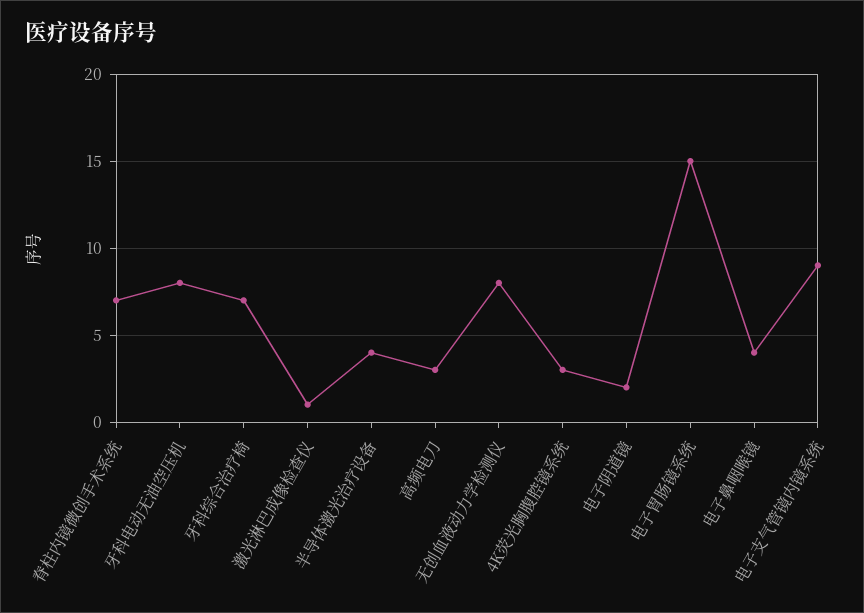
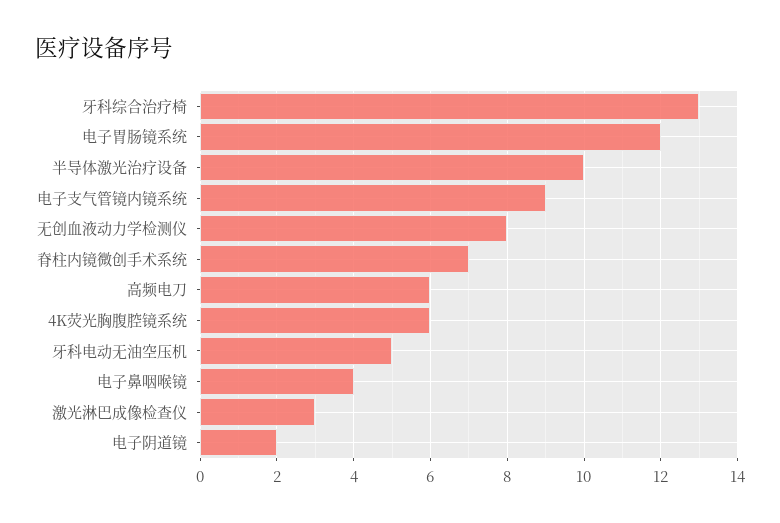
牙科电动无油空压机: 8 -> 5
牙科综合治疗椅: 7 -> 13
激光淋巴成像检查仪: 1 -> 3
半导体激光治疗设备: 4 -> 10
高频电刀: 3 -> 6
4K荧光胸腹腔镜系统: 3 -> 6
电子胃肠镜系统: 15 -> 12

